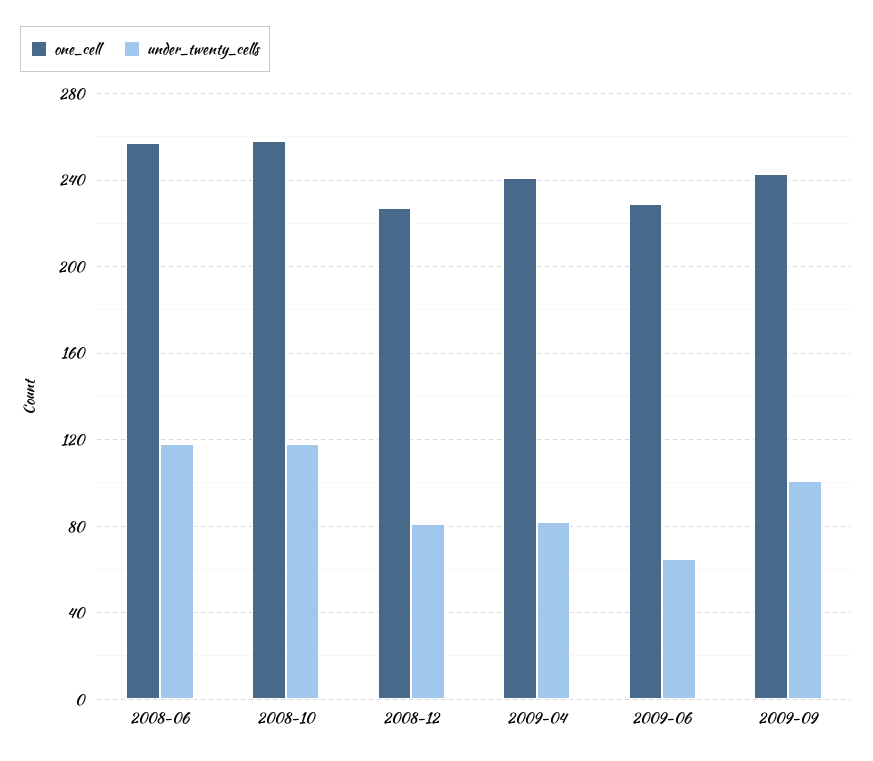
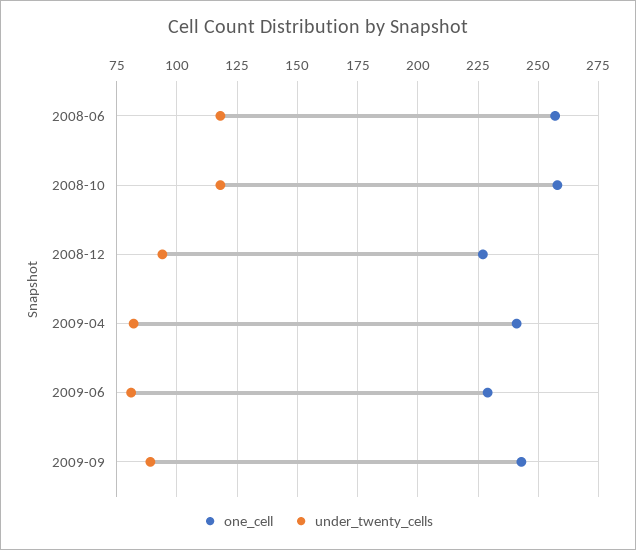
under_twenty_cells, 2008-12: 80 -> 95
under_twenty_cells, 2009-06: 65 -> 80
under_twenty_cells, 2009-09: 100 -> 90

